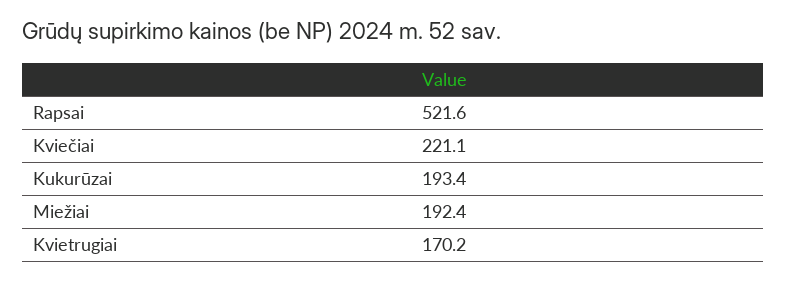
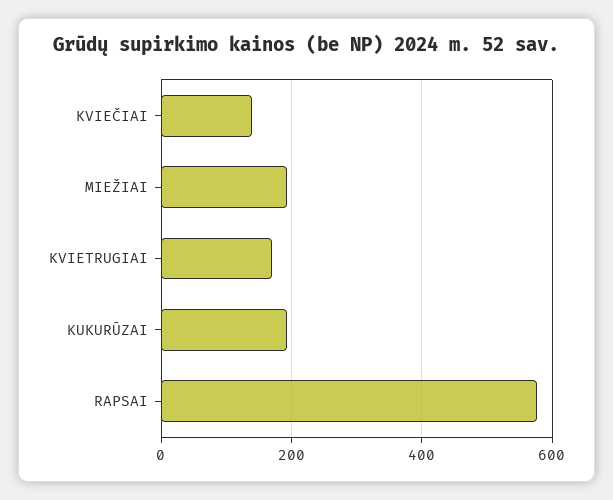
Rapsai: 521.6 -> 580
Kviečiai: 221.1 -> 140

